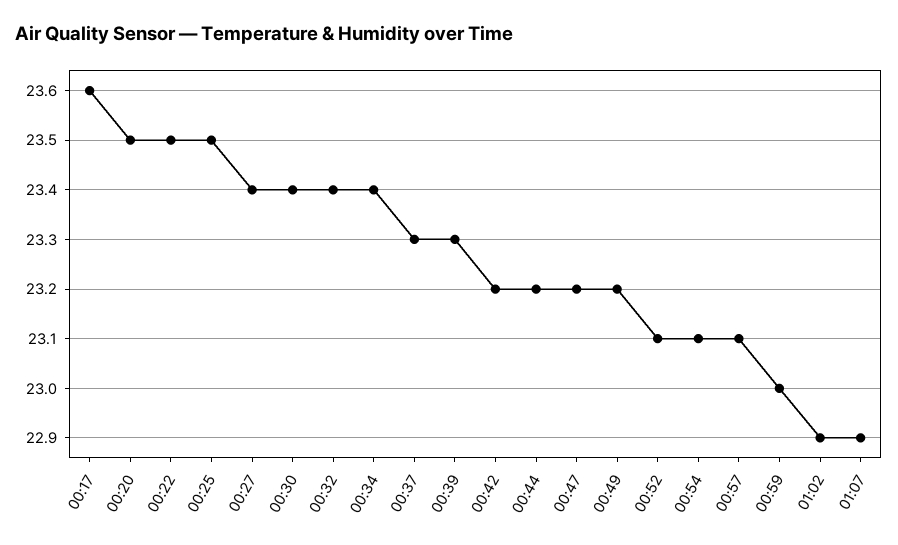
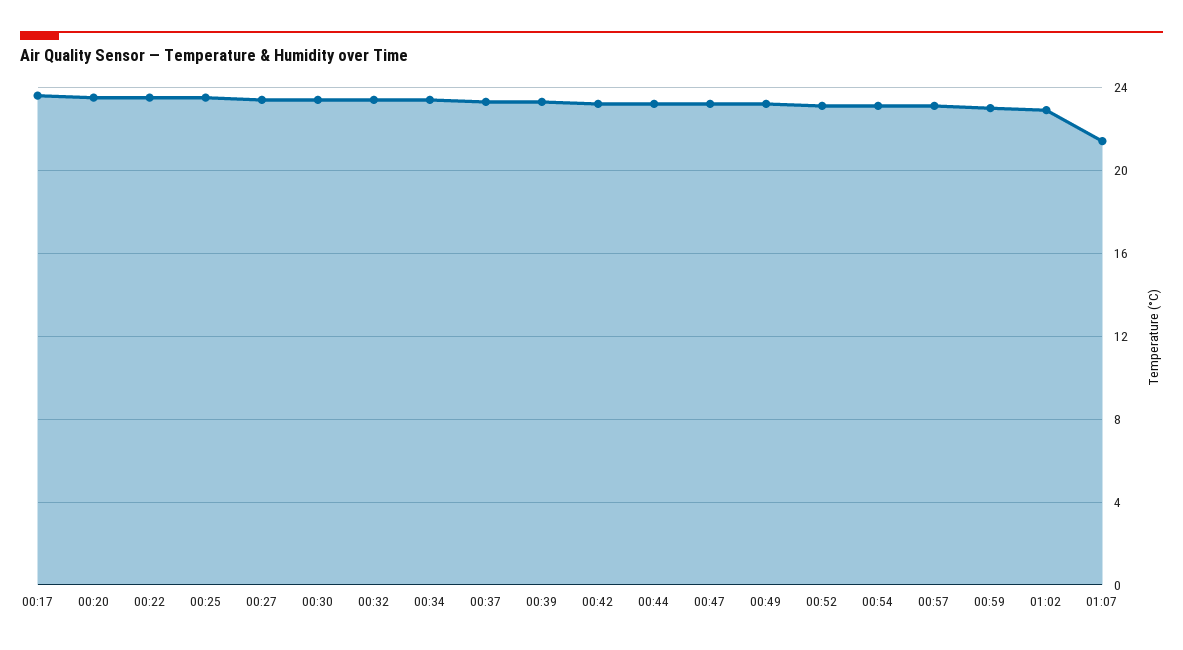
01:07: 22.9 -> 21.5

